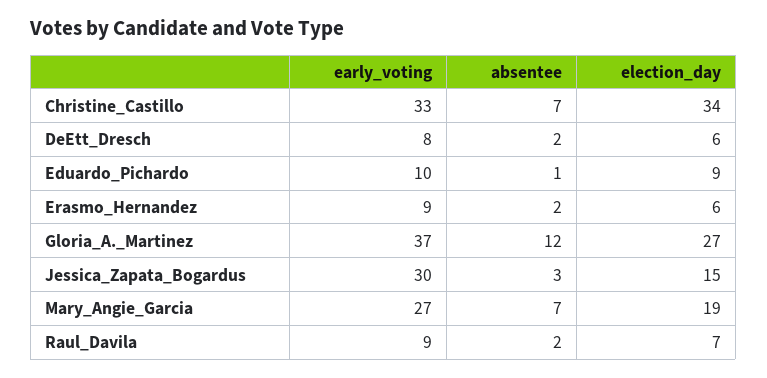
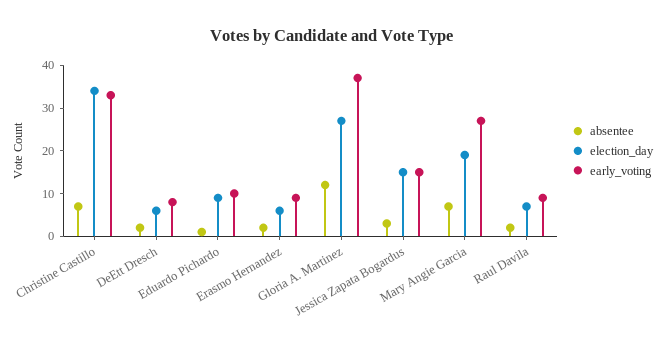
early_voting, Jessica_Zapata_Bogardus: 30 -> 15

